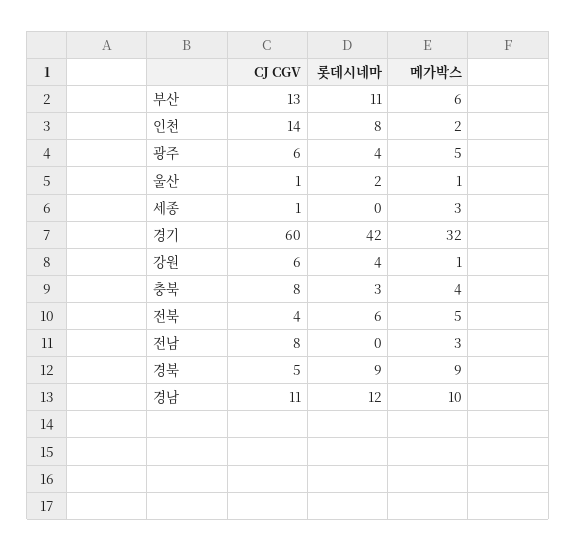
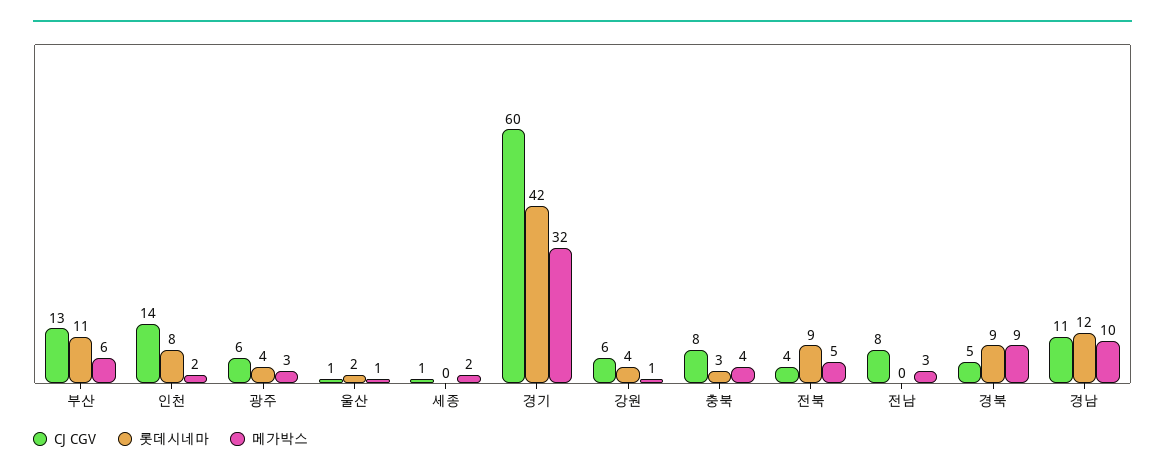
메가박스, 광주: 5 -> 3
메가박스, 세종: 3 -> 2
롯데시네마, 전북: 6 -> 9

